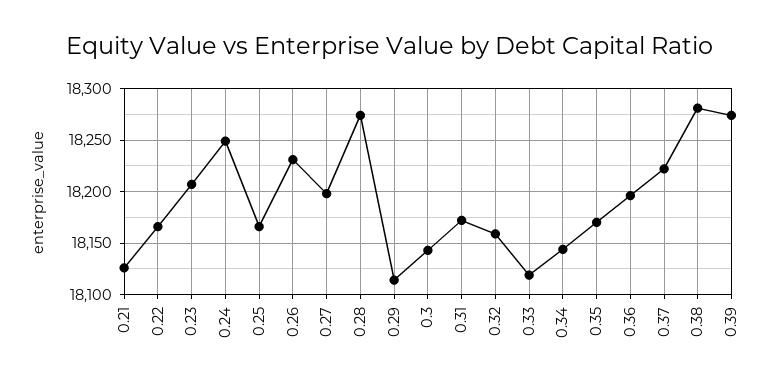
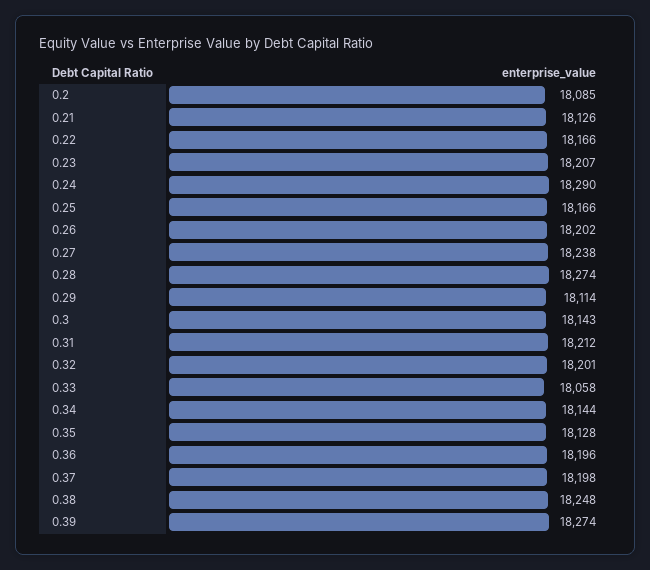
0.24: 18250 -> 18290
0.26: 18230 -> 18202
0.27: 18200 -> 18238
0.31: 18170 -> 18212
0.32: 18160 -> 18201
0.33: 18120 -> 18058
0.35: 18170 -> 18128
0.37: 18220 -> 18198
0.38: 18280 -> 18248
0.2: none -> 18085

